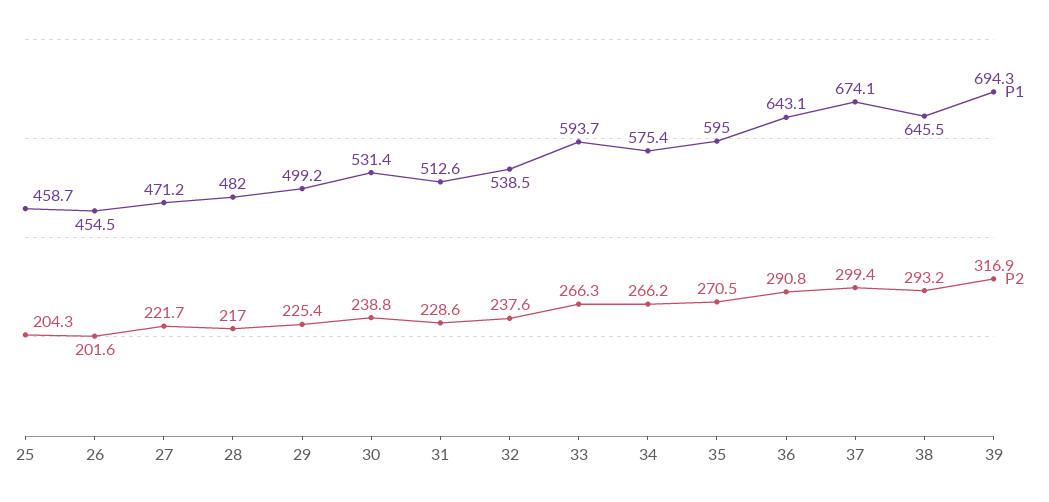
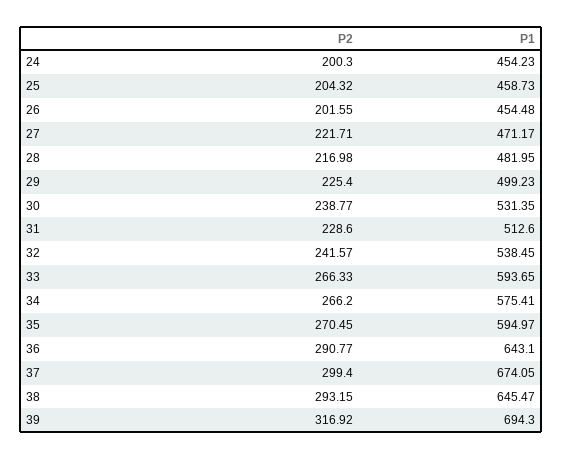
P2, 32: 237.6 -> 241.57
P2, 24: none -> 200.3
P1, 24: none -> 454.23

